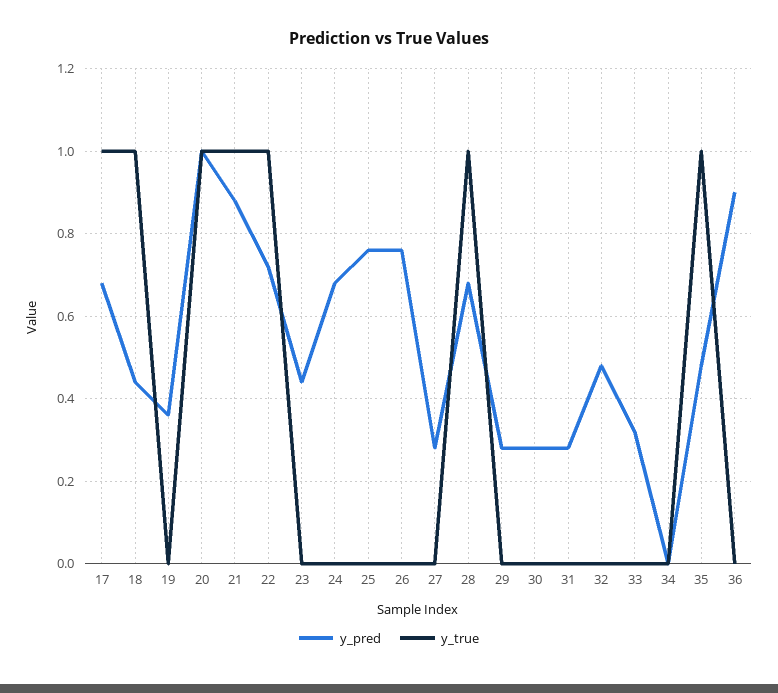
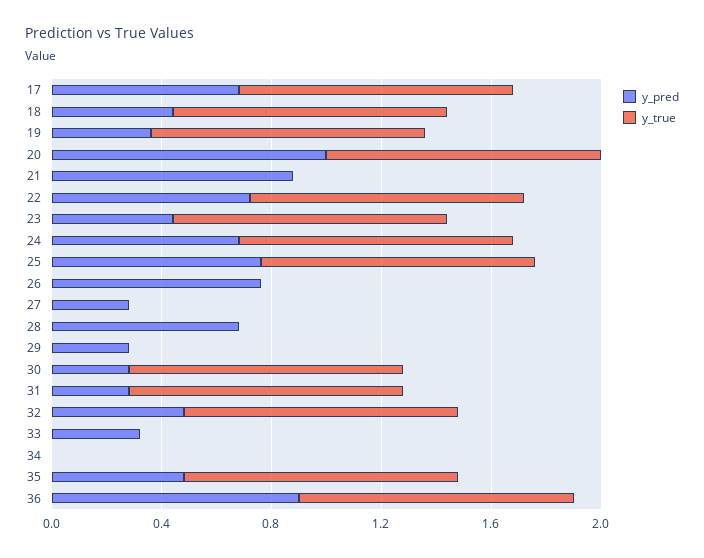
y_true, 19: 0 -> 1
y_true, 21: 1 -> 0
y_true, 23: 0 -> 1
y_true, 24: 0 -> 1
y_true, 25: 0 -> 1
y_true, 28: 1 -> 0
y_true, 30: 0 -> 1
y_true, 31: 0 -> 1
y_true, 32: 0 -> 1
y_true, 36: 0 -> 1

